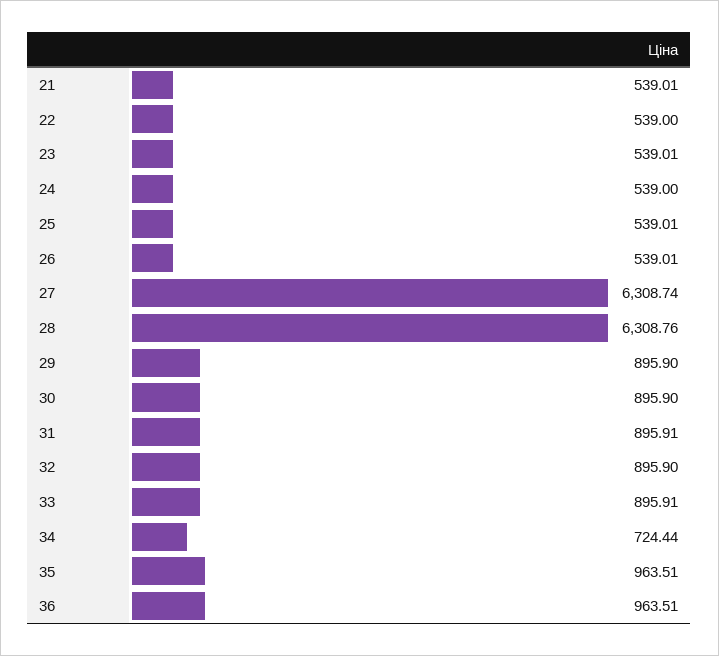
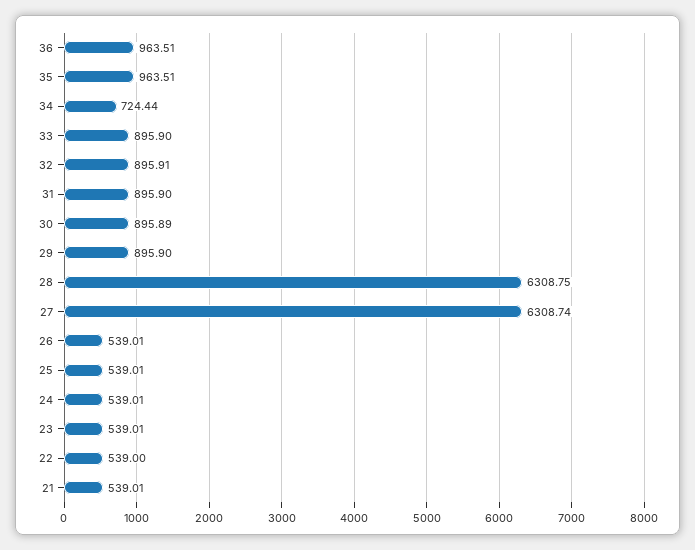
24: 539 -> 539.01
28: 6308.76 -> 6308.75
30: 895.9 -> 895.89
31: 895.91 -> 895.9
32: 895.9 -> 895.91
33: 895.91 -> 895.9

